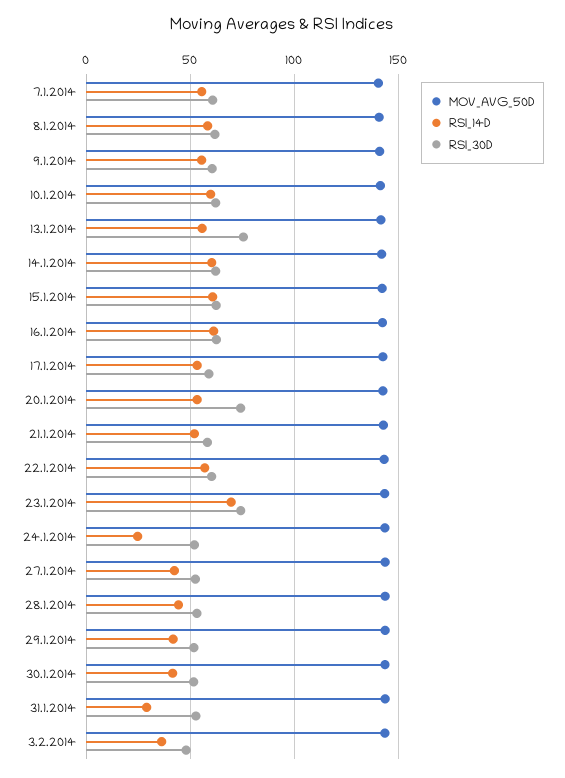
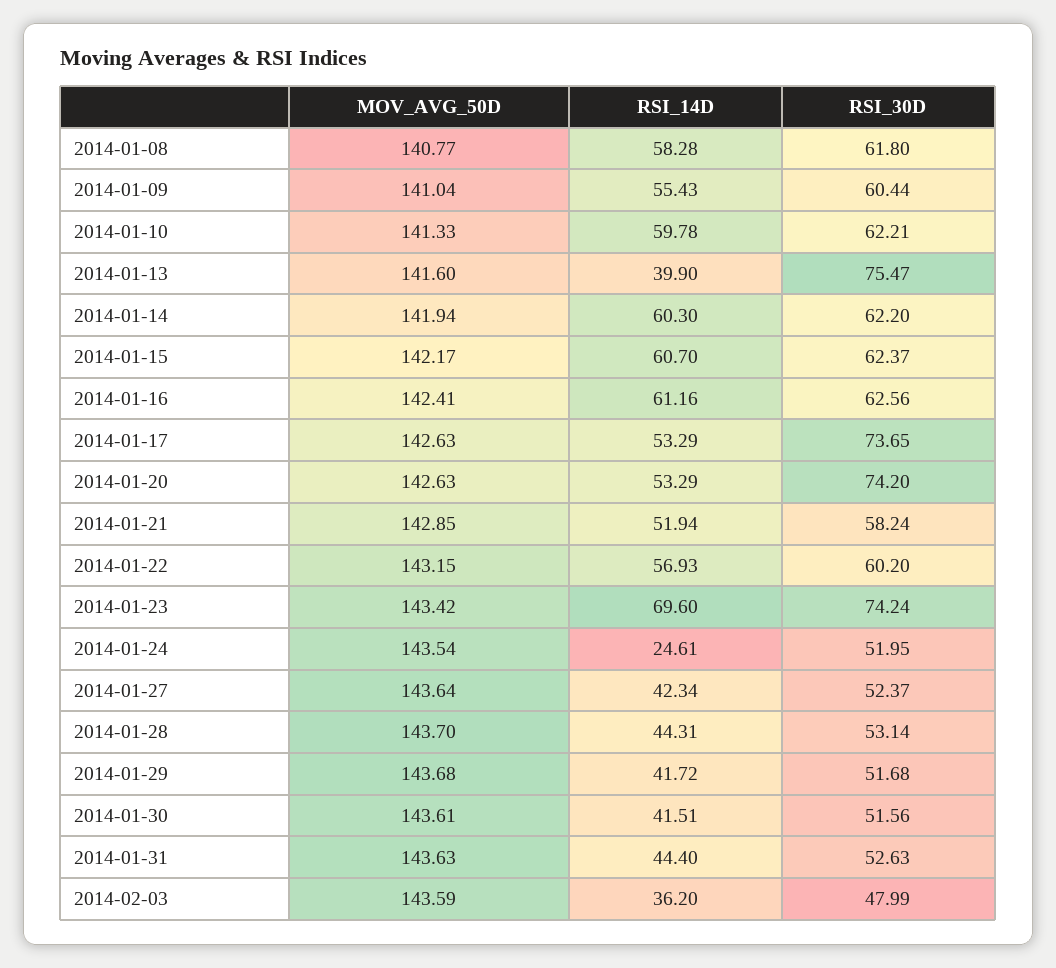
MOV_AVG_50D, 7.1.2014: 140 -> none
RSI_14D, 7.1.2014: 55 -> none
RSI_30D, 7.1.2014: 60 -> none
RSI_14D, 13.1.2014: 55 -> 39.9
RSI_30D, 17.1.2014: 60 -> 73.65
RSI_14D, 31.1.2014: 30 -> 44.4

